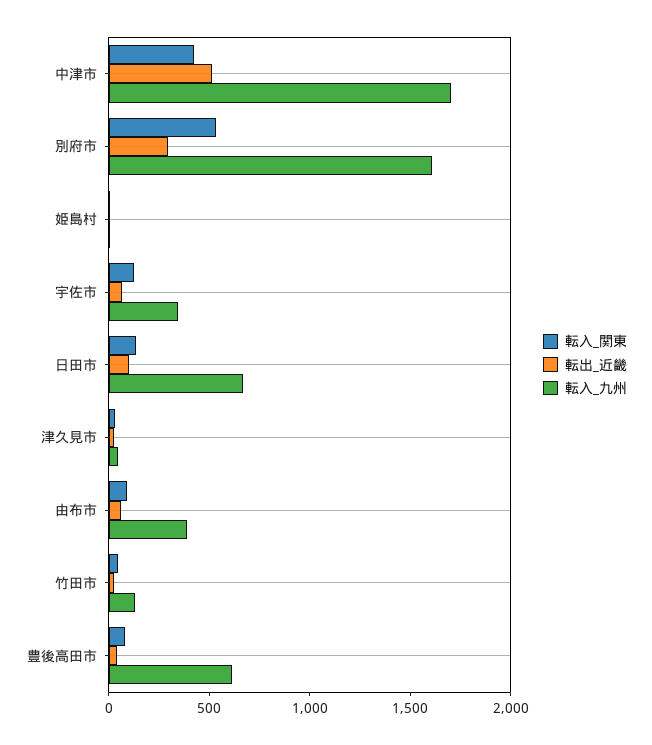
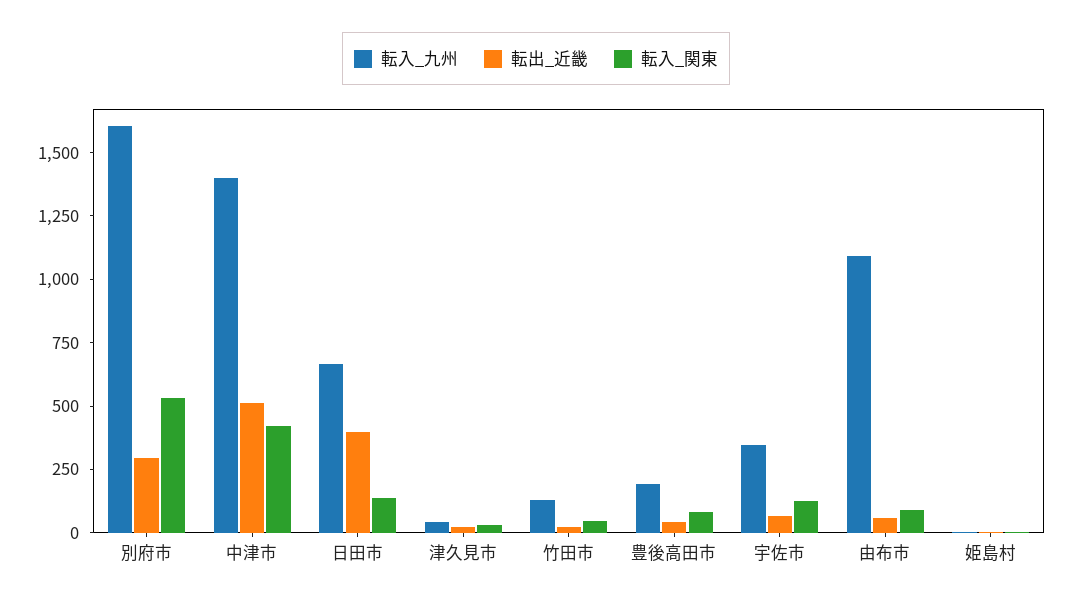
転入_九州, 中津市: 1700 -> 1400
転出_近畿, 日田市: 100 -> 400
転入_九州, 由布市: 400 -> 1100
転入_九州, 豊後高田市: 600 -> 200

